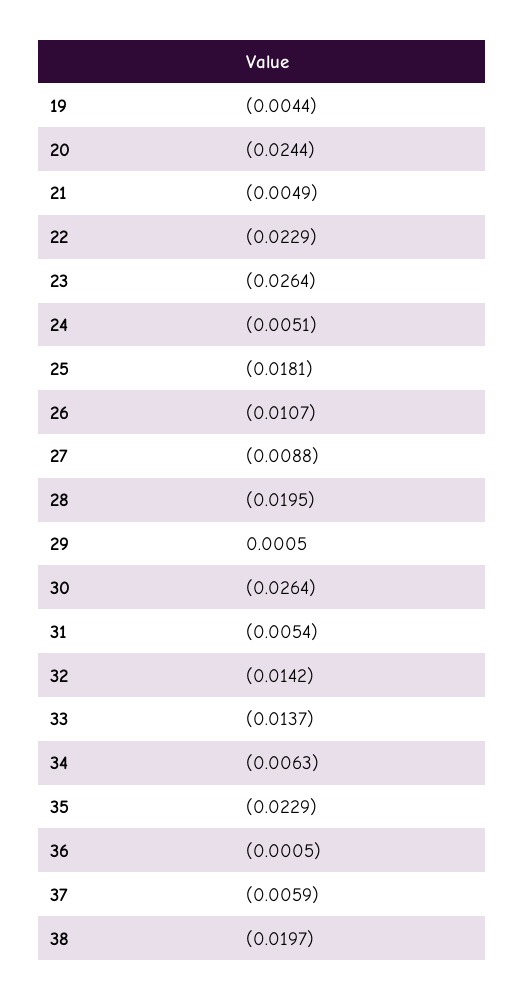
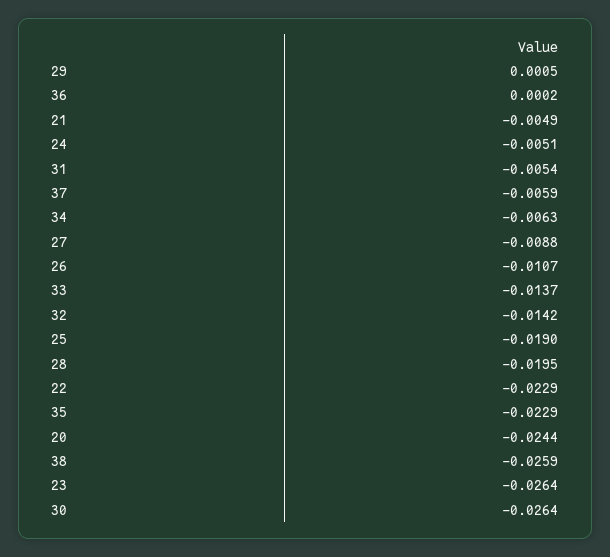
19: -0.0044 -> none
25: -0.0181 -> -0.019
36: -0.0005 -> 0.0002
38: -0.0197 -> -0.0259

